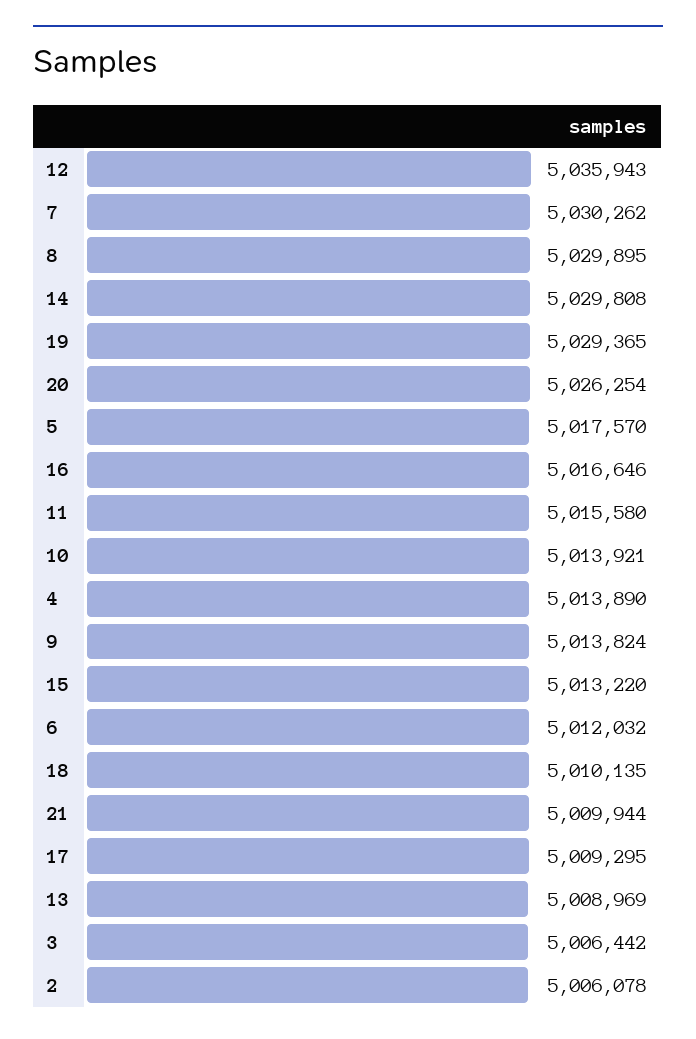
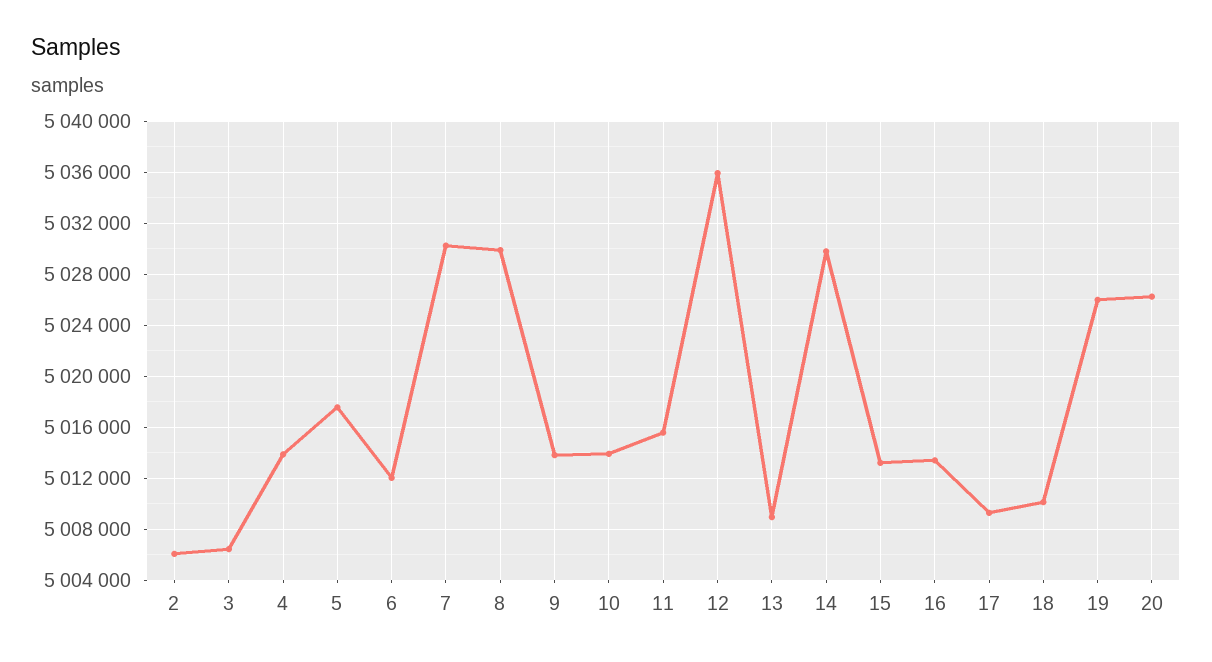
19: 5029365 -> 5026000
16: 5016646 -> 5013500
21: 5009944 -> none

